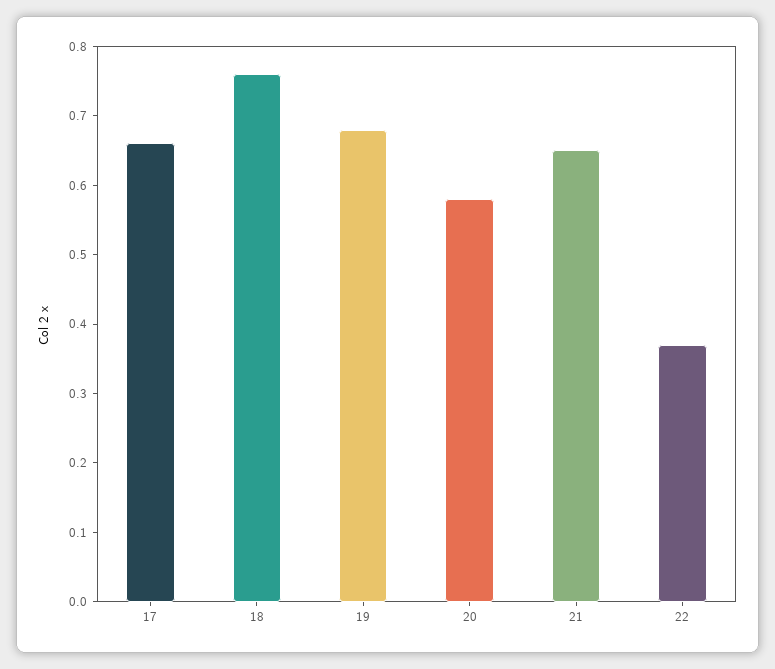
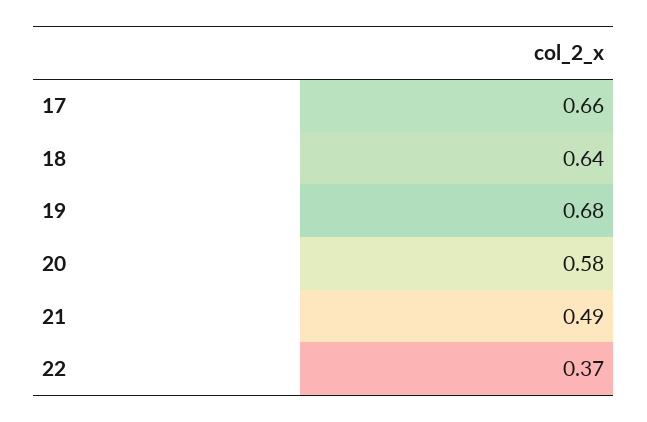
18: 0.75 -> 0.64
21: 0.65 -> 0.49

